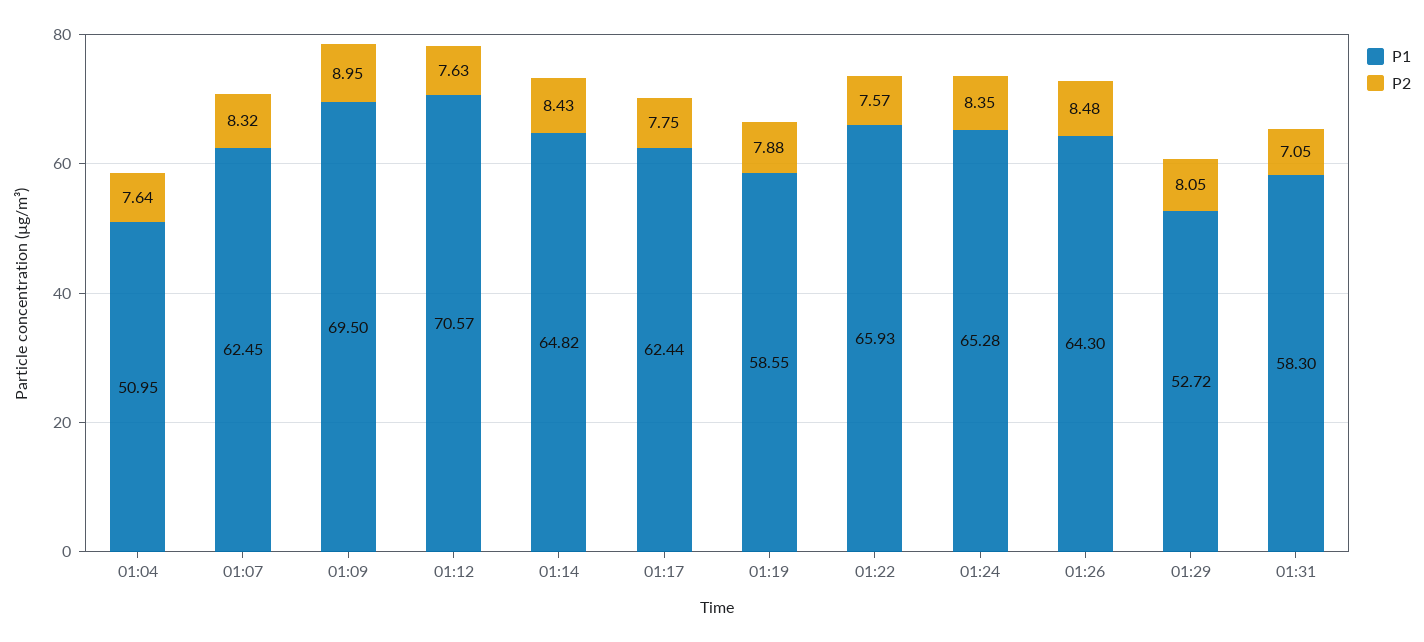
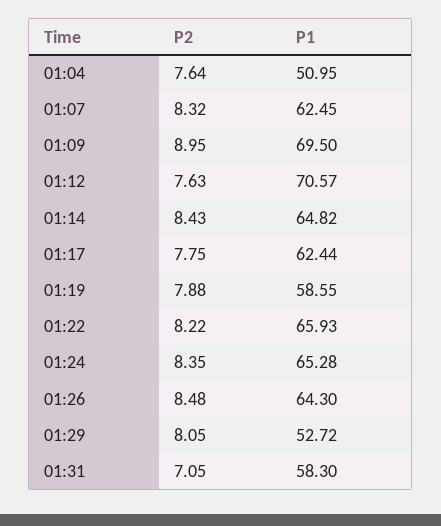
P2, 01:22: 7.57 -> 8.22

